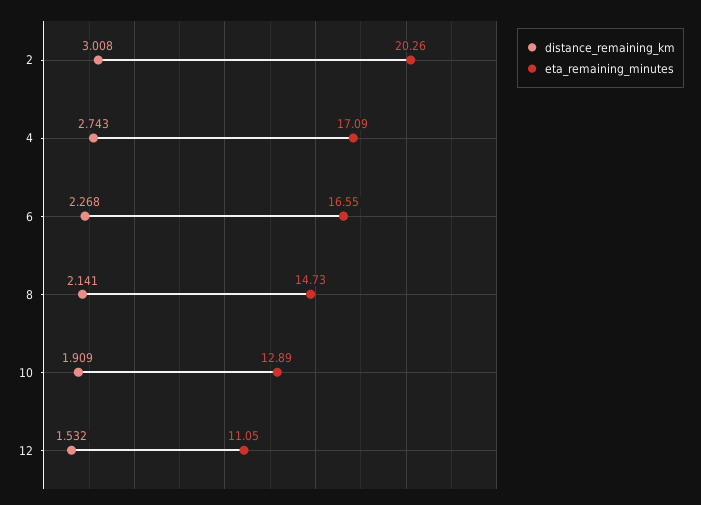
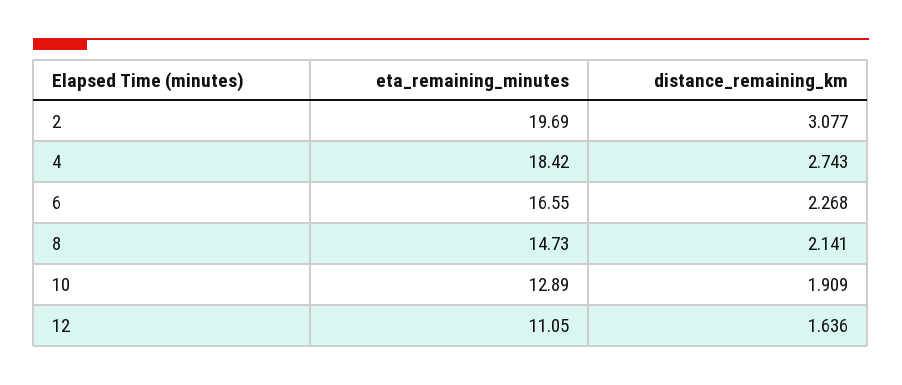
distance_remaining_km, 2: 3.008 -> 3.077
eta_remaining_minutes, 2: 20.26 -> 19.69
eta_remaining_minutes, 4: 17.09 -> 18.42
distance_remaining_km, 12: 1.532 -> 1.636

